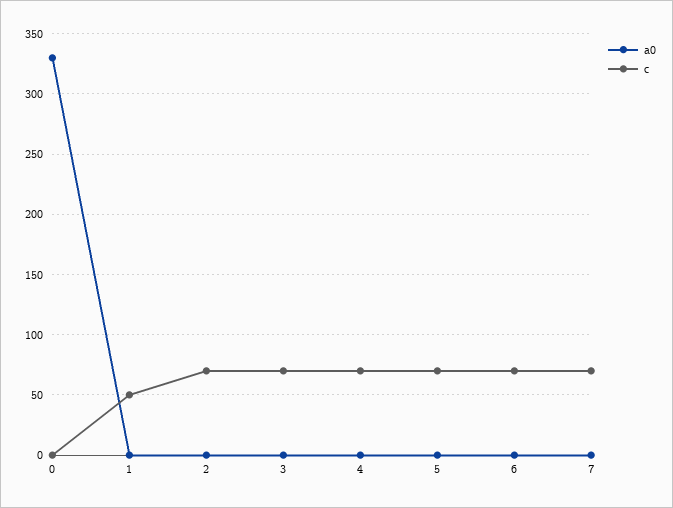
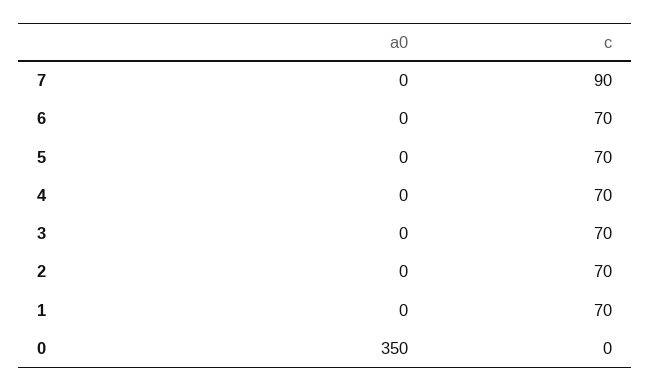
a0, 0: 330 -> 350
c, 1: 50 -> 70
c, 7: 70 -> 90

